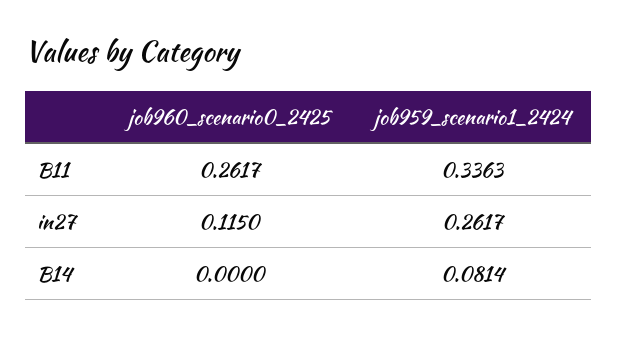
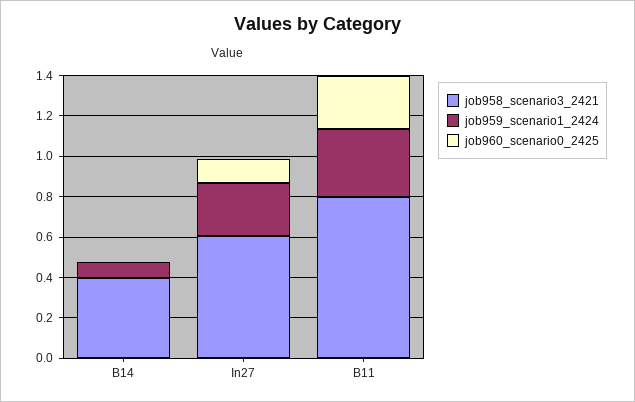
job958_scenario3_2421, B14: none -> 0.4
job958_scenario3_2421, in27: none -> 0.6
job958_scenario3_2421, B11: none -> 0.8

